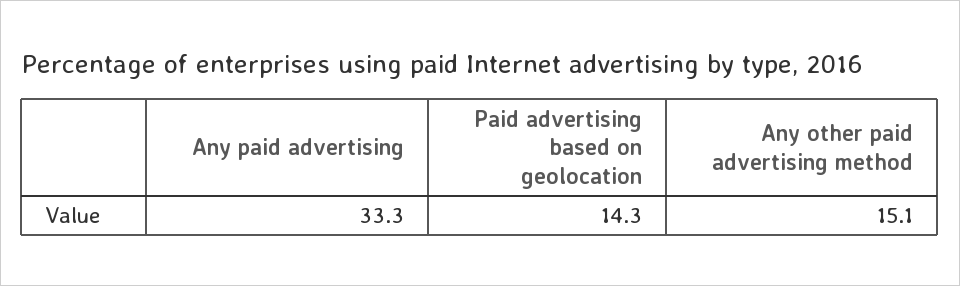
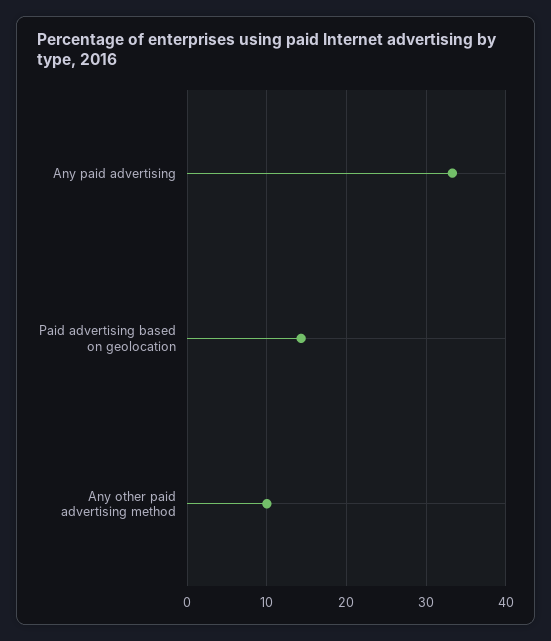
Any other paid advertising method: 15.1 -> 10

